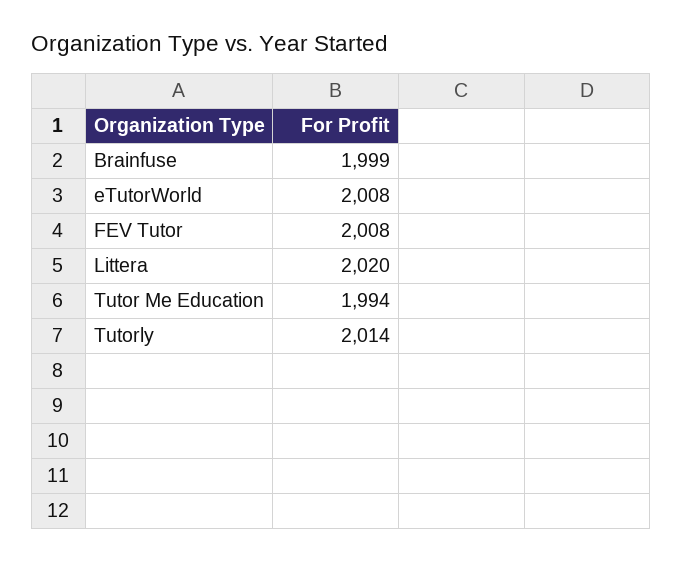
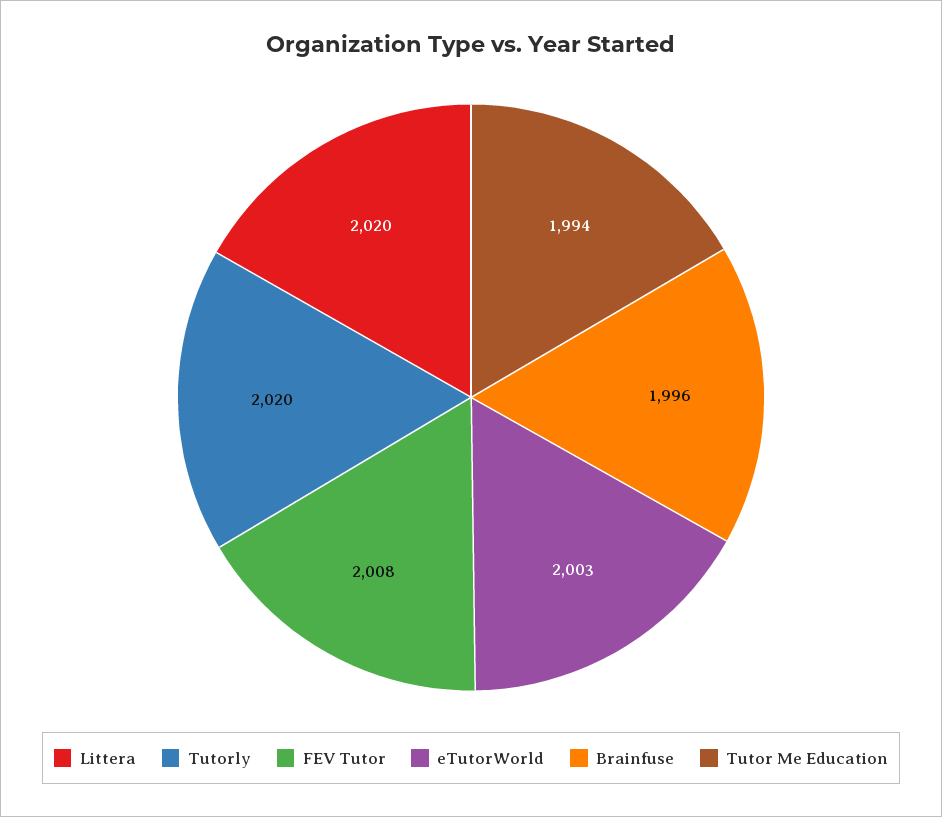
Brainfuse: 1999 -> 1996
eTutorWorld: 2008 -> 2003
Tutorly: 2014 -> 2020

